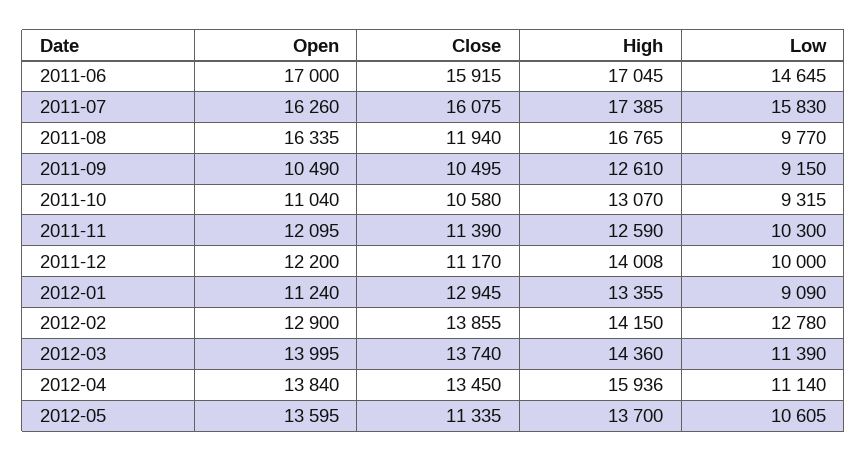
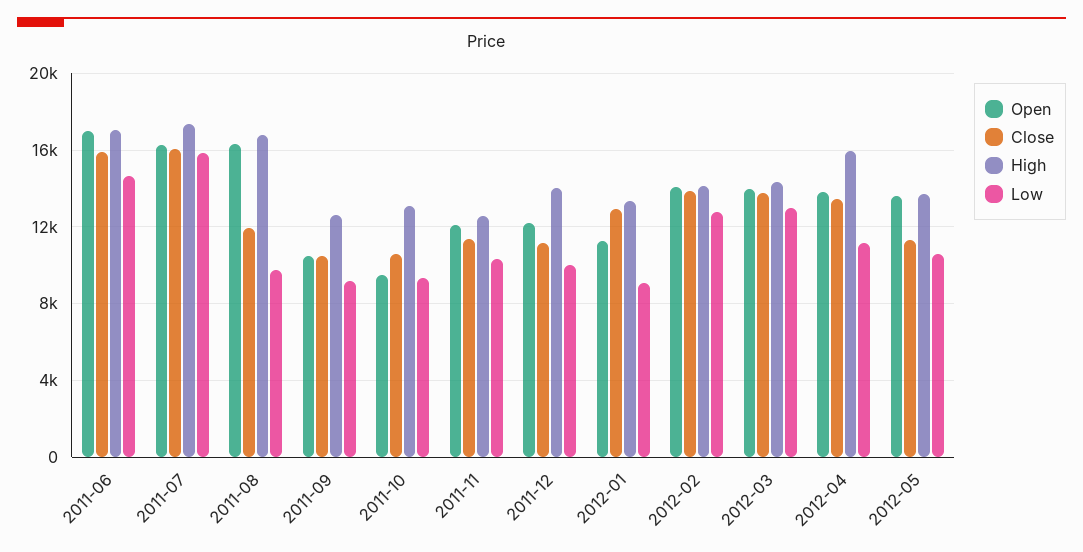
Open, 2011-10: 11040 -> 9500
Open, 2012-02: 12900 -> 14000
Low, 2012-03: 11390 -> 13000

